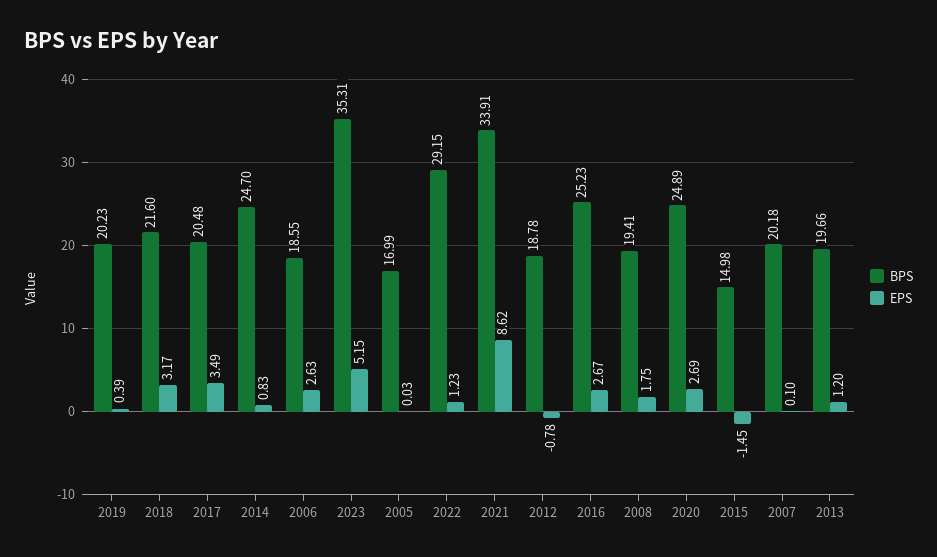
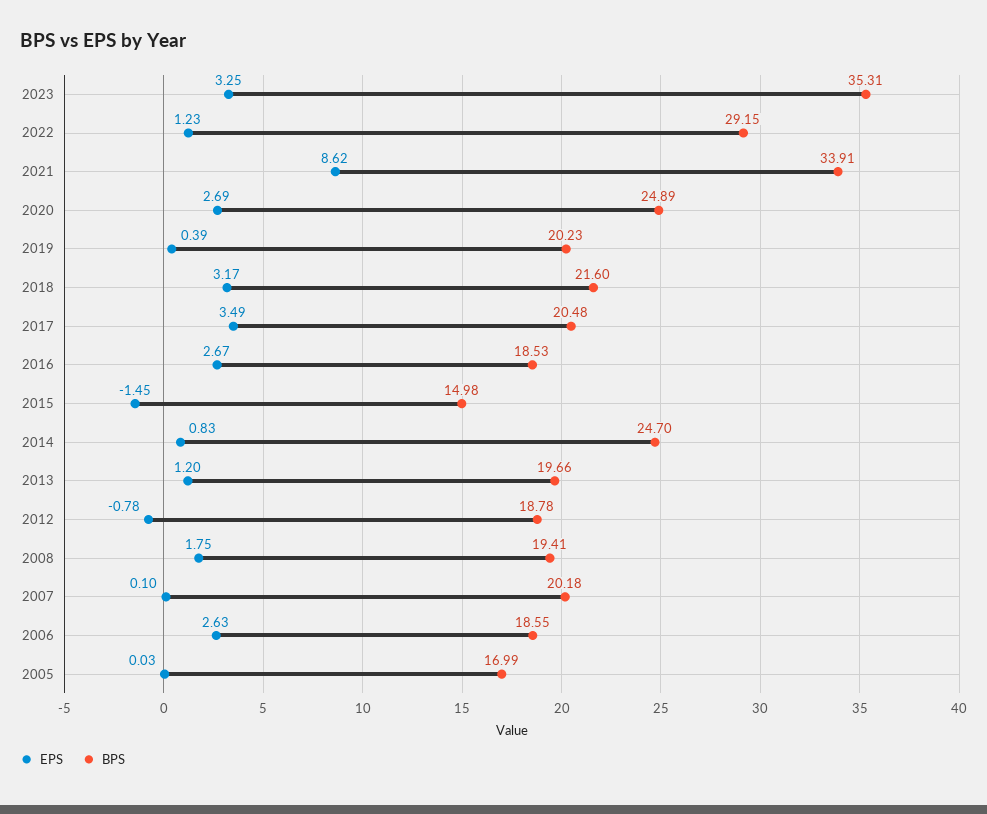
EPS, 2023: 5.15 -> 3.25
BPS, 2016: 25.23 -> 18.53

